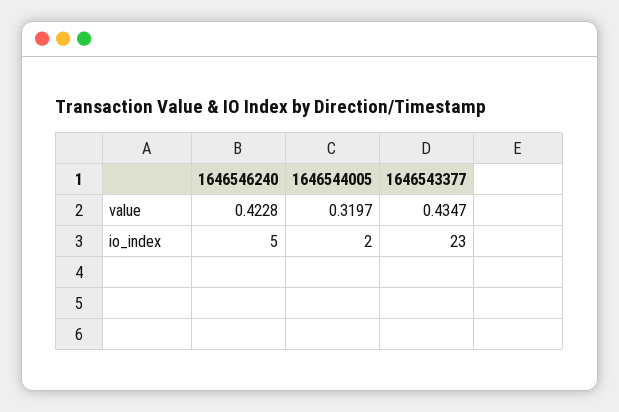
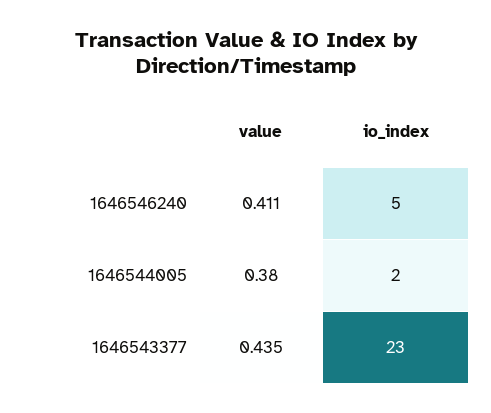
1646546240, value: 0.4228 -> 0.411
1646544005, value: 0.3197 -> 0.38

